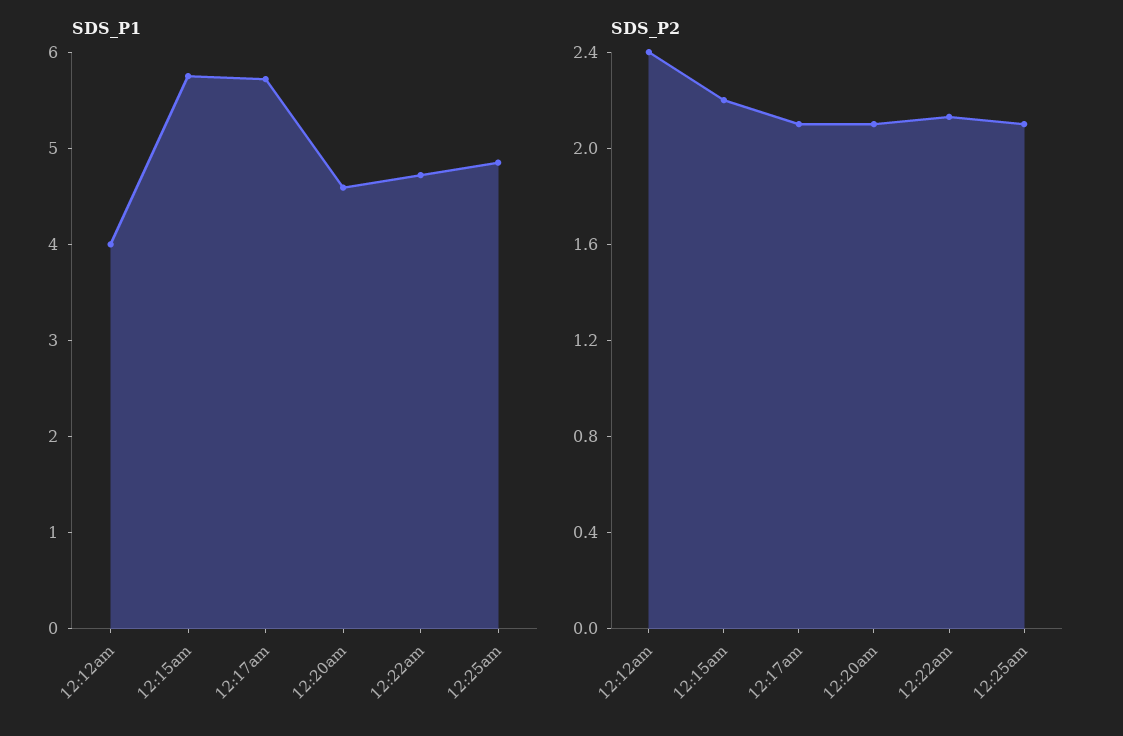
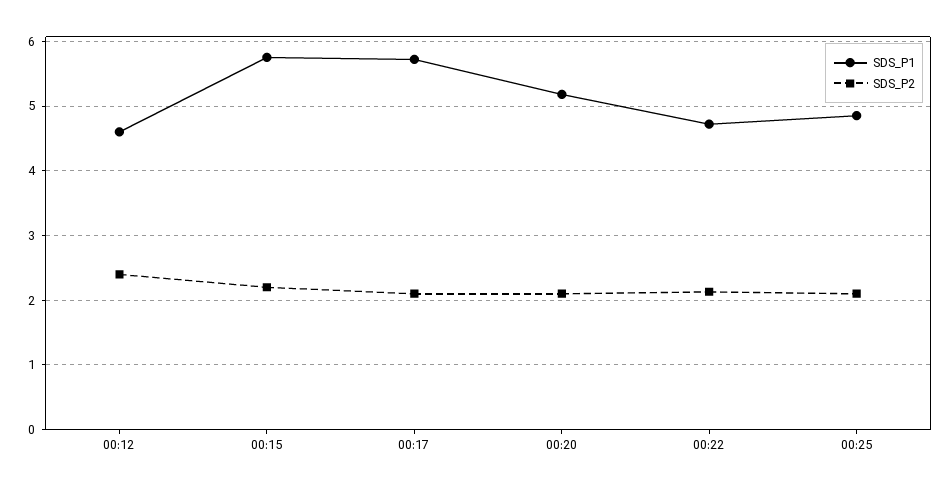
SDS_P1, 12:12am: 4 -> 4.6
SDS_P1, 12:20am: 4.6 -> 5.2

